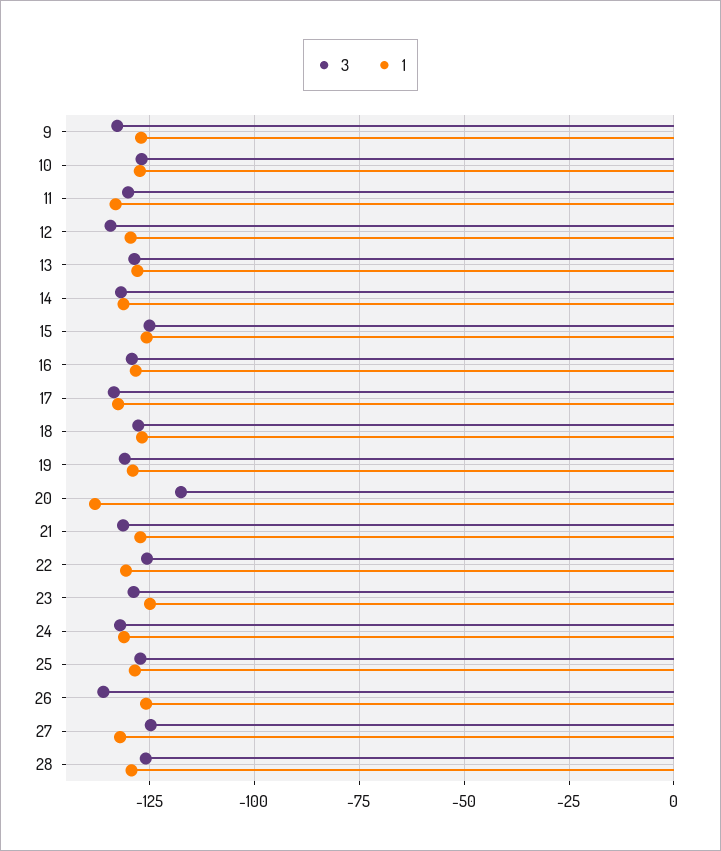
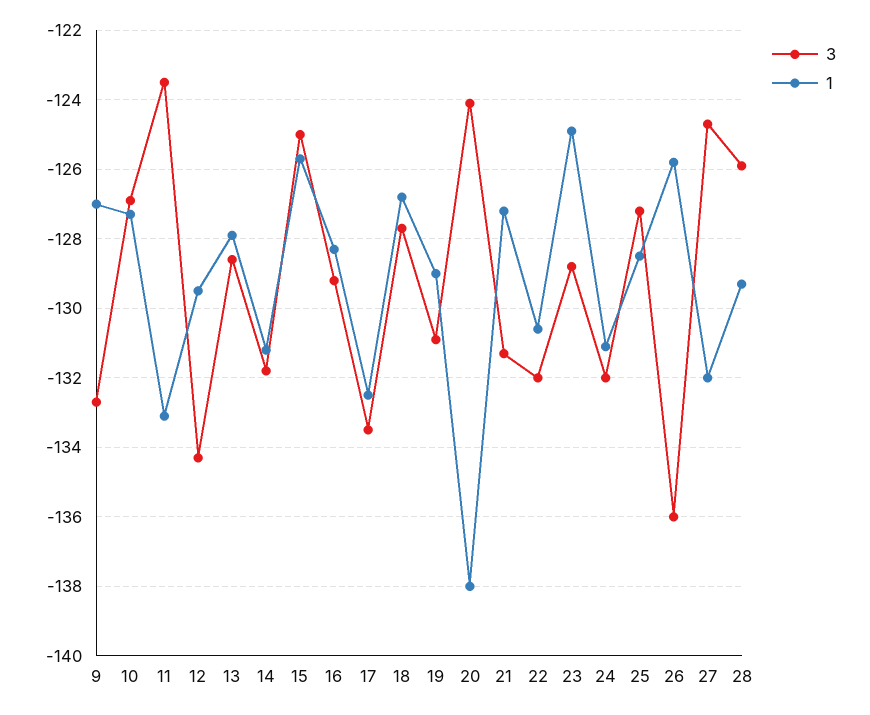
3, 11: -130 -> -123.5
3, 20: -117.5 -> -124
3, 22: -125 -> -132

